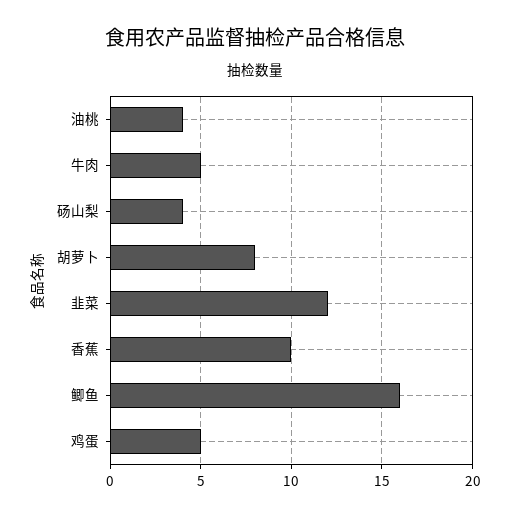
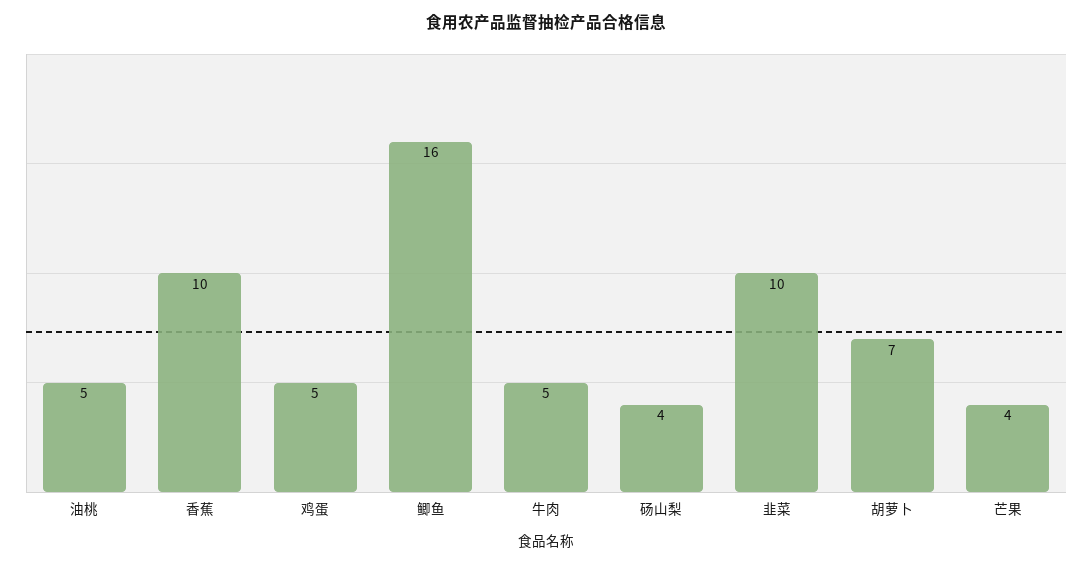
油桃: 4 -> 5
胡萝卜: 8 -> 7
韭菜: 12 -> 10
芒果: none -> 4

